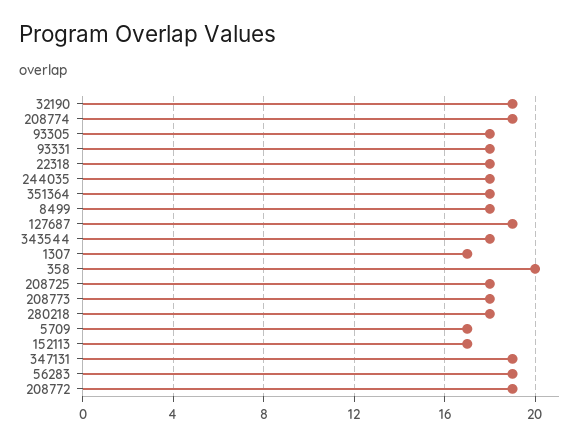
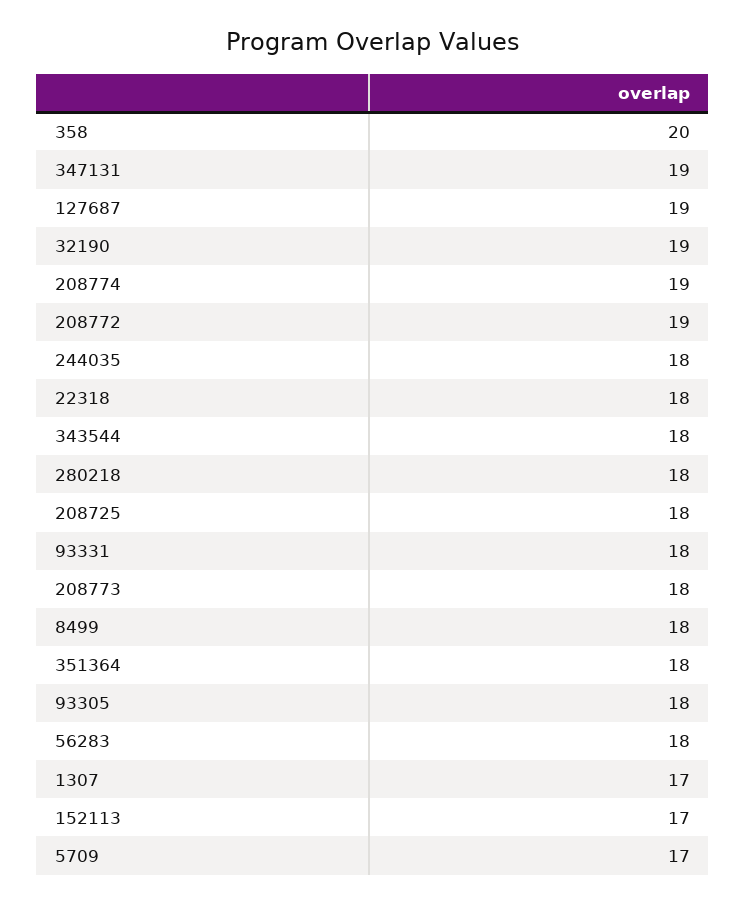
56283: 19 -> 18

